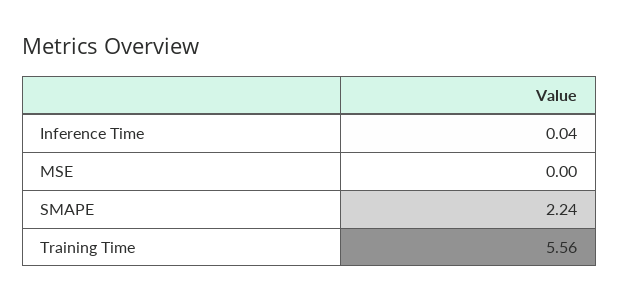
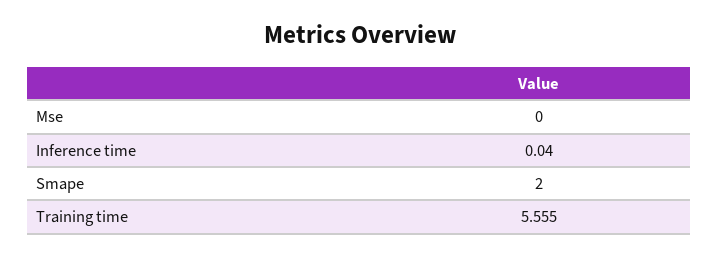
SMAPE: 2.24 -> 2

